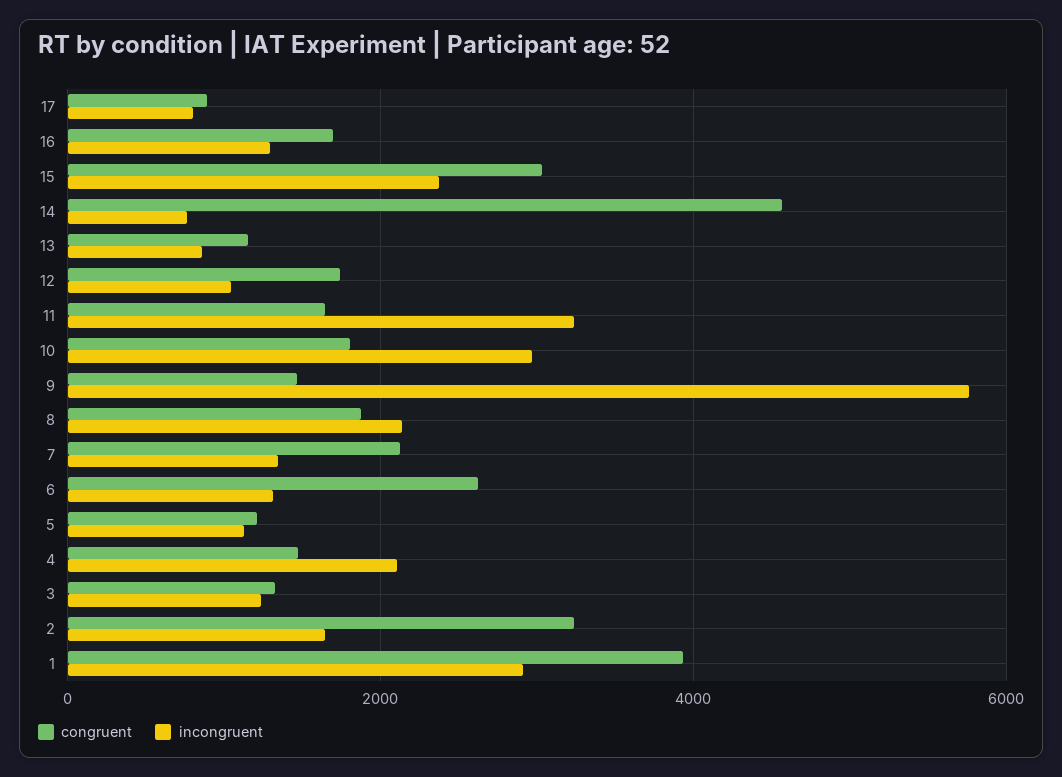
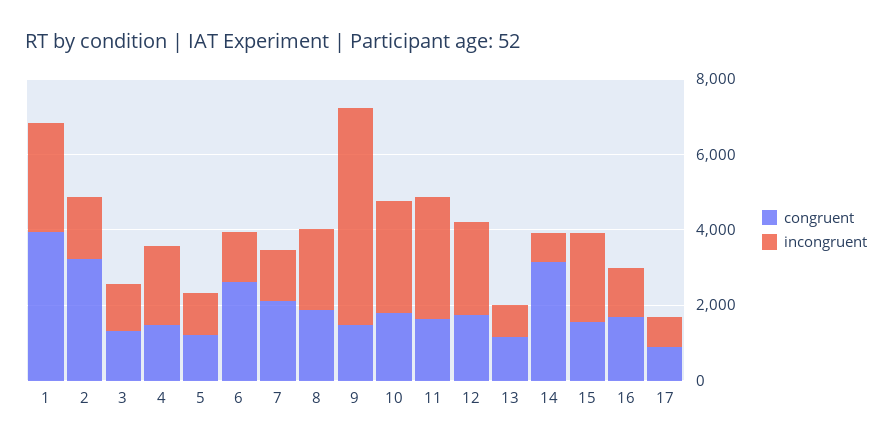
congruent, 15: 3000 -> 1500
congruent, 14: 4600 -> 3000
incongruent, 12: 1000 -> 2500

